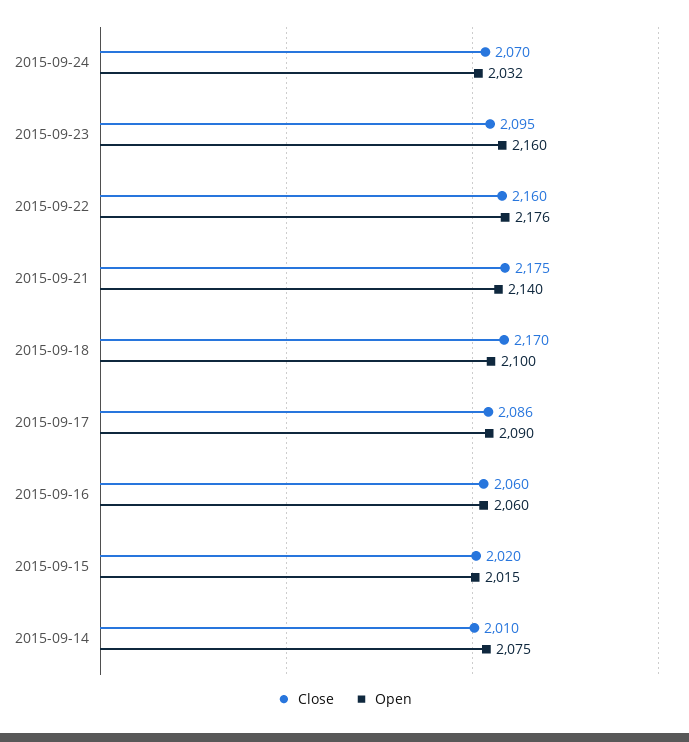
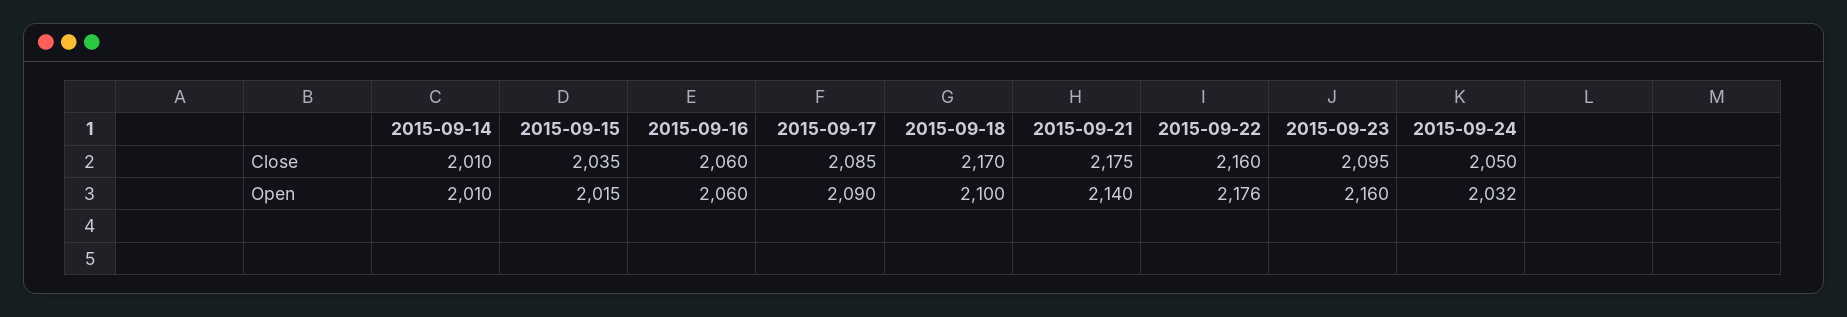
Close, 2015-09-24: 2070 -> 2050
Close, 2015-09-17: 2086 -> 2085
Close, 2015-09-15: 2020 -> 2035
Open, 2015-09-14: 2075 -> 2010

